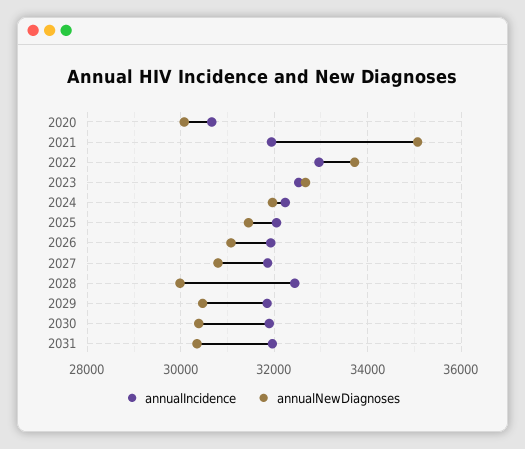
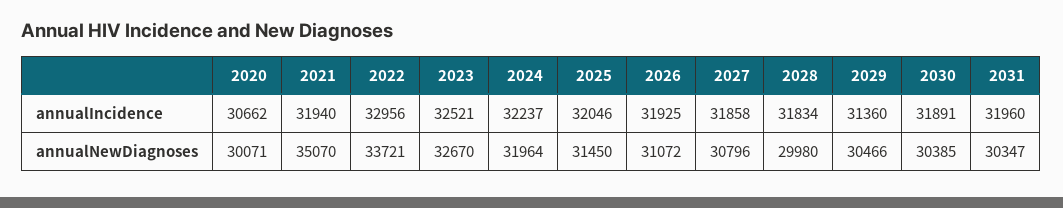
annualIncidence, 2028: 32400 -> 31834
annualIncidence, 2029: 31800 -> 31360

